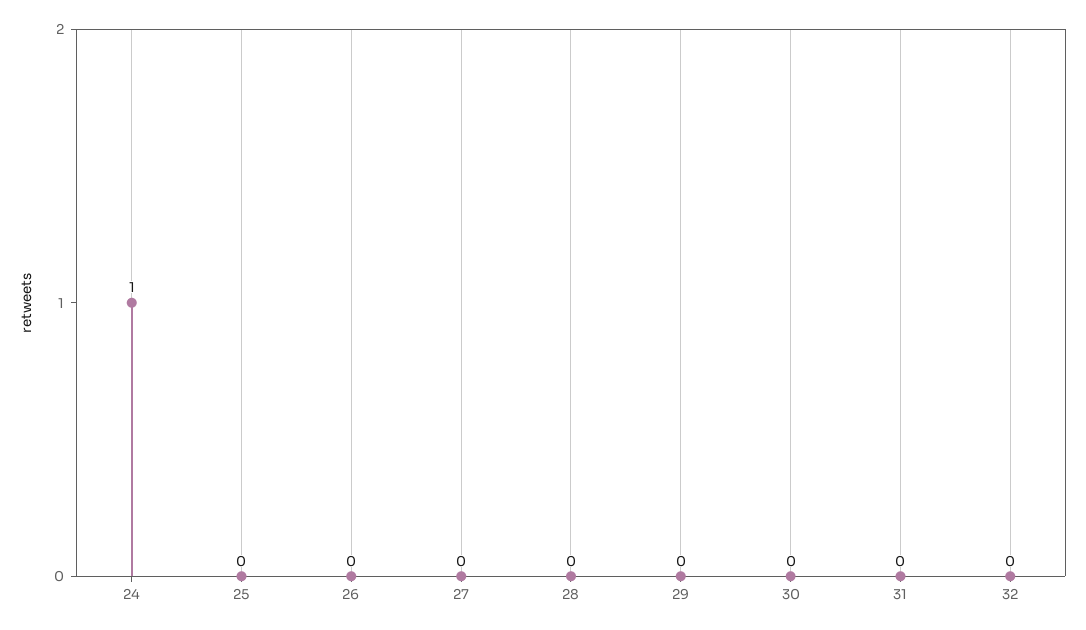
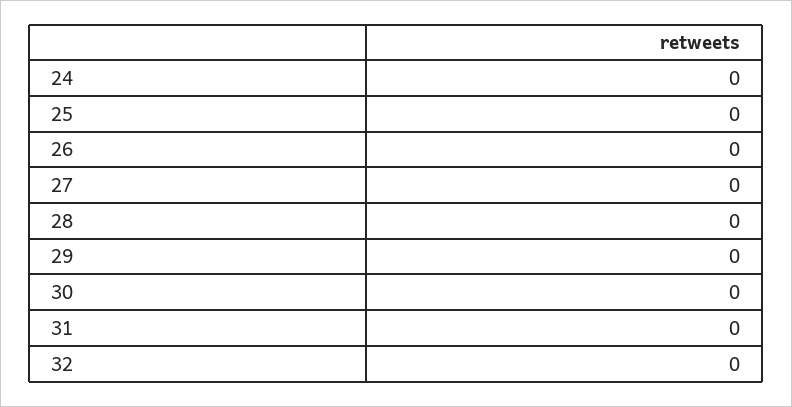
24: 1 -> 0

